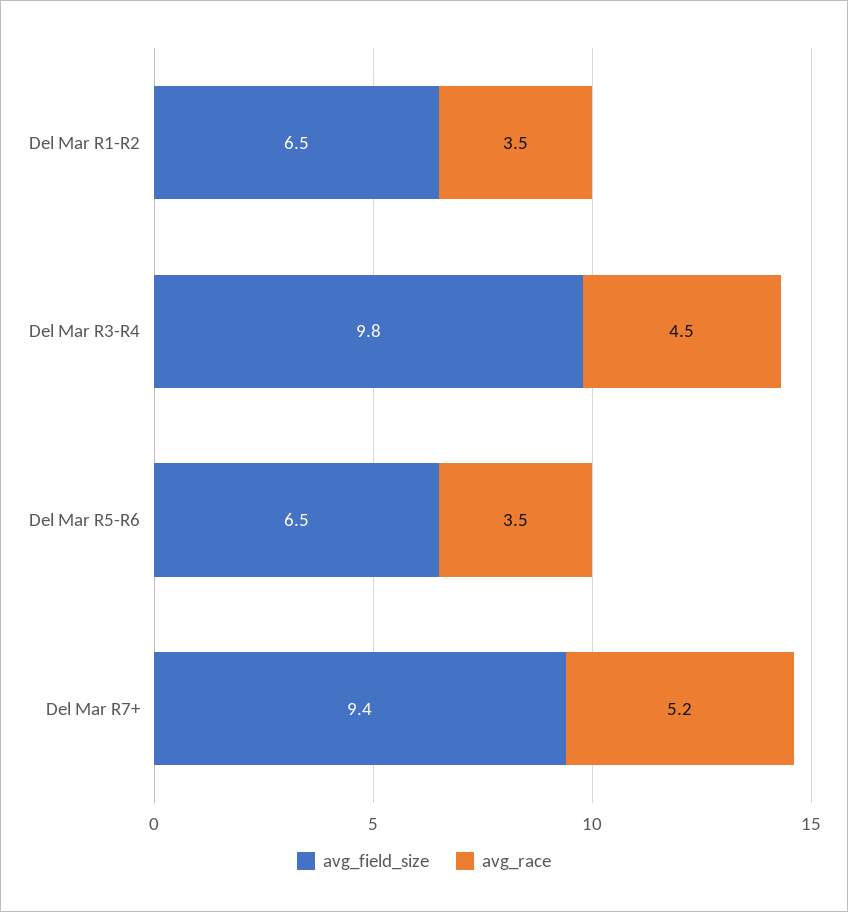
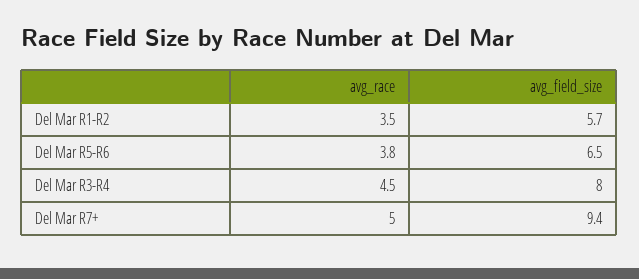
avg_field_size, Del Mar R1-R2: 6.5 -> 5.7
avg_field_size, Del Mar R3-R4: 9.8 -> 8
avg_race, Del Mar R5-R6: 3.5 -> 3.8
avg_race, Del Mar R7+: 5.2 -> 5

